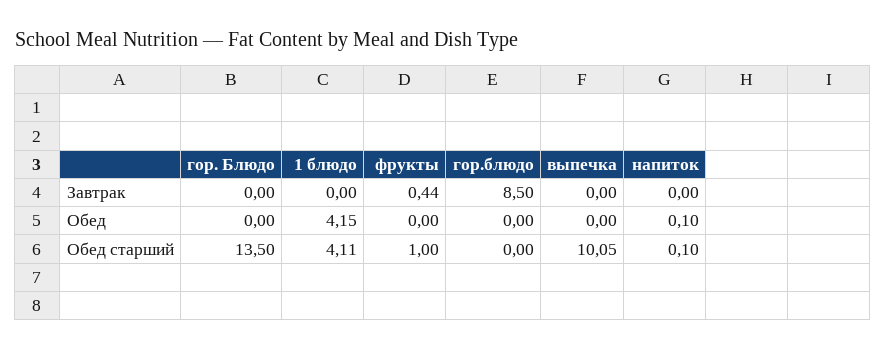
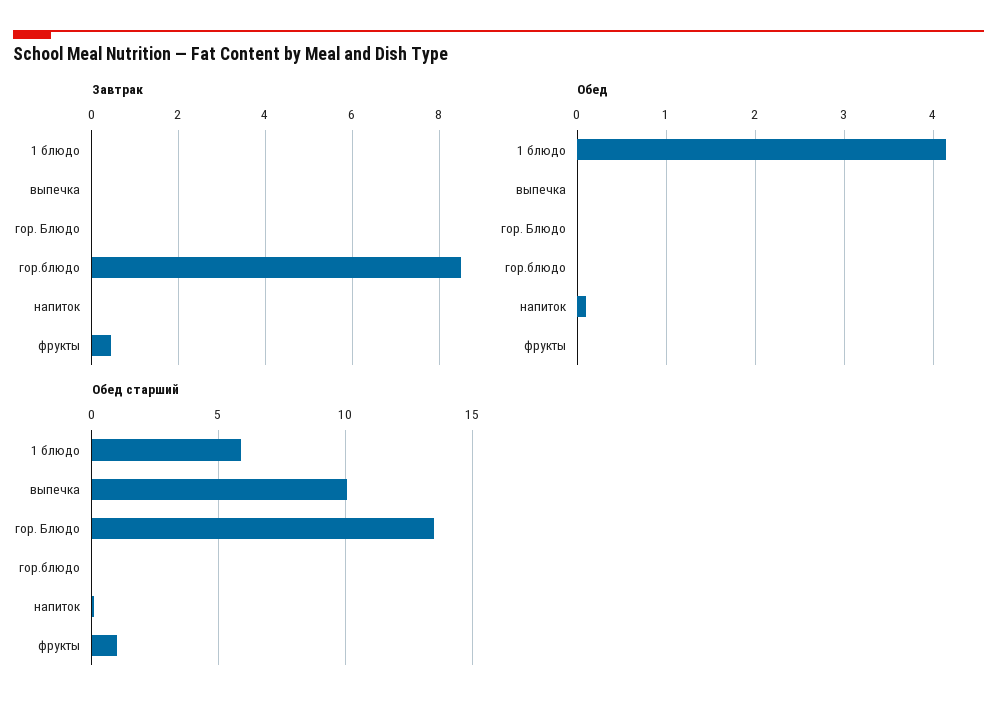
Обед старший, 1 блюдо: 4.11 -> 6

